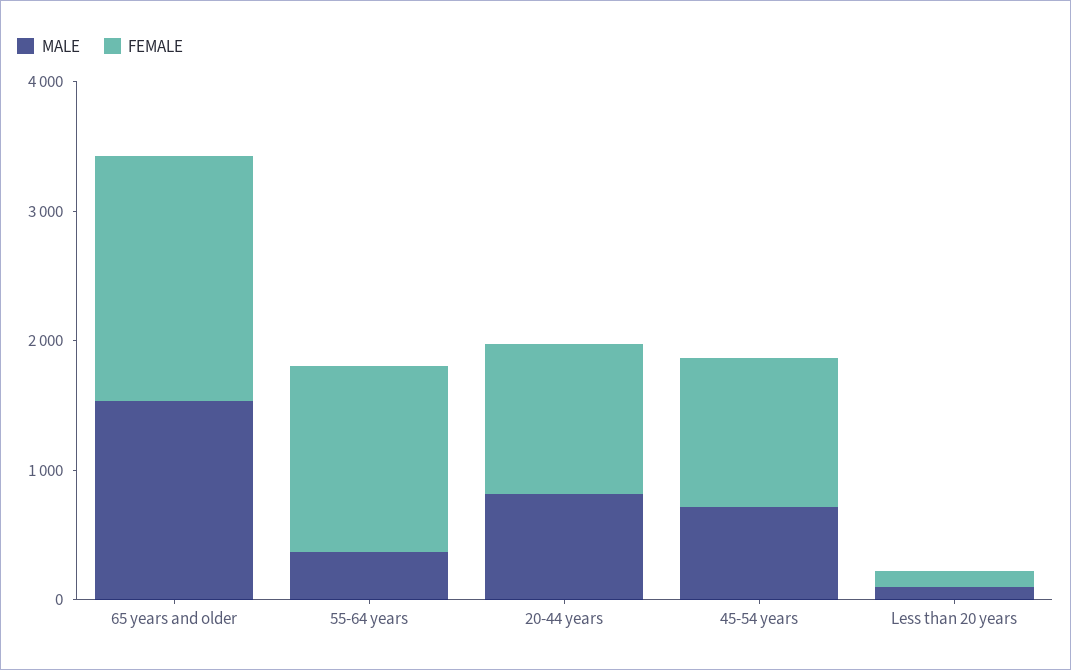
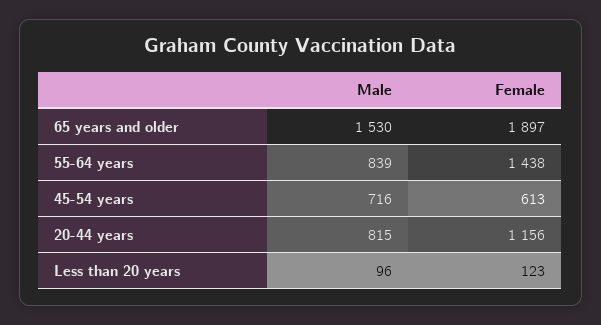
MALE, 55-64 years: 400 -> 839
FEMALE, 45-54 years: 1200 -> 613

